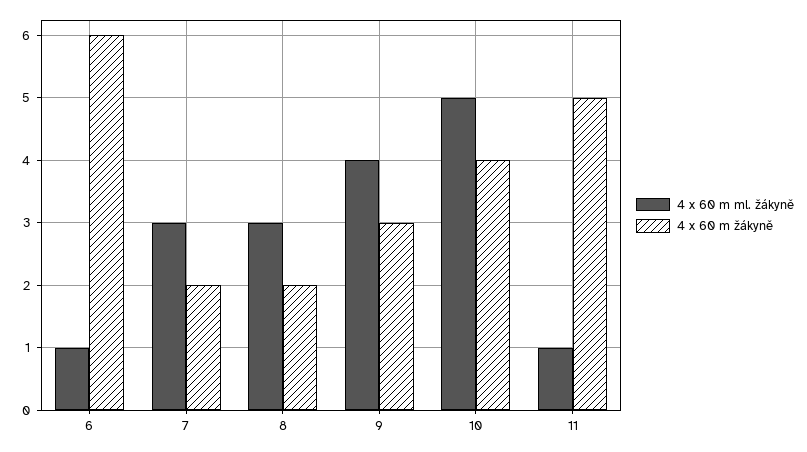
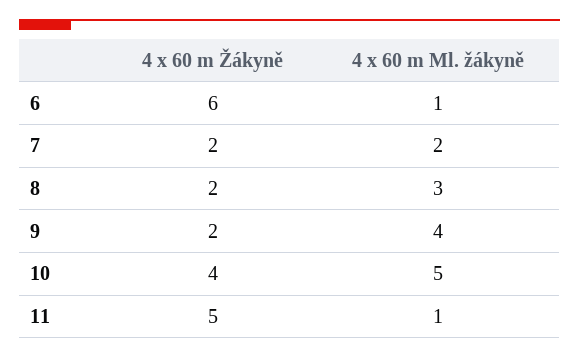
4 x 60 m ml. žákyně, 7: 3 -> 2
4 x 60 m žákyně, 9: 3 -> 2

